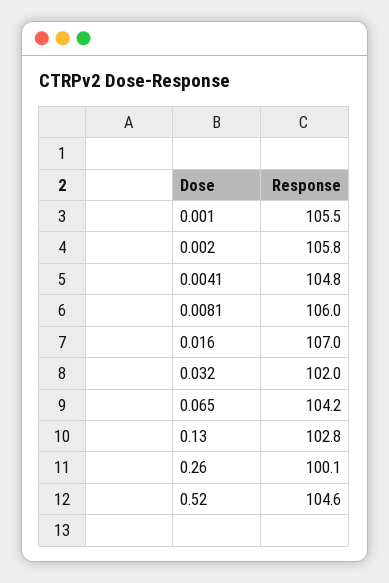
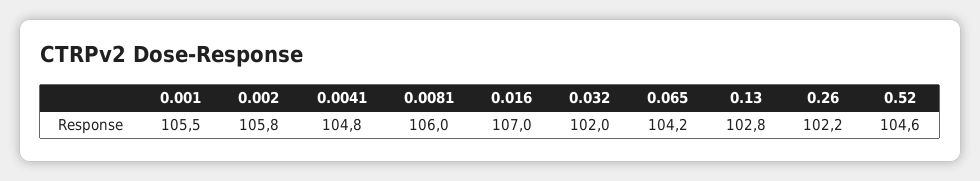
0.26: 100.1 -> 102.2

